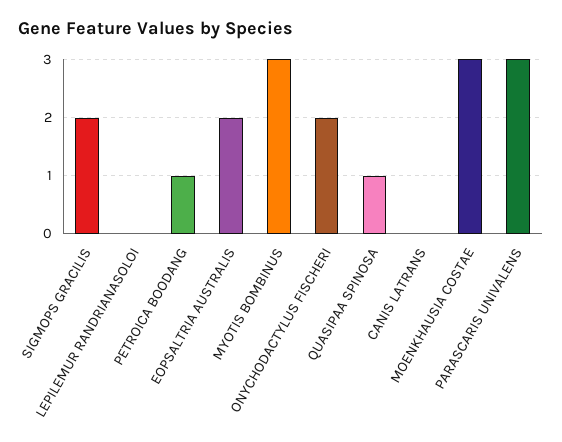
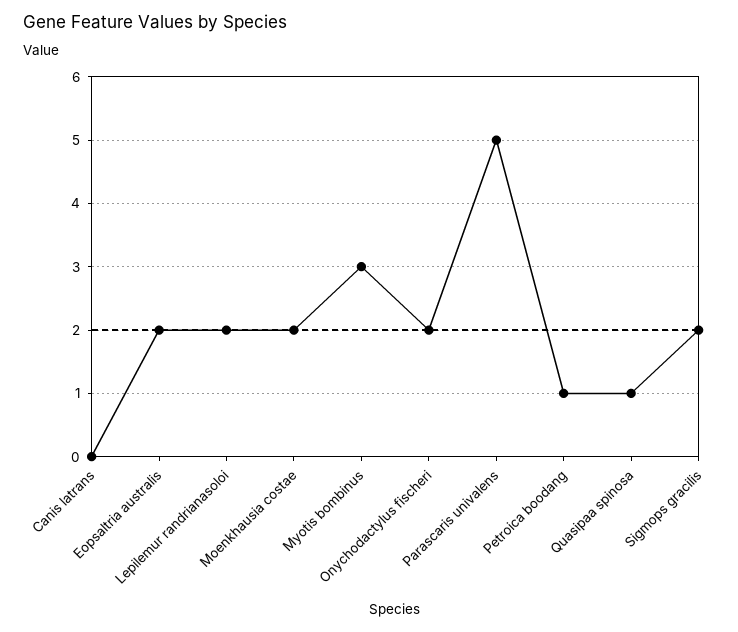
LEPILEMUR RANDRIANASOLOI: 0 -> 2
MOENKHAUSIA COSTAE: 3 -> 2
PARASCARIS UNIVALENS: 3 -> 5

